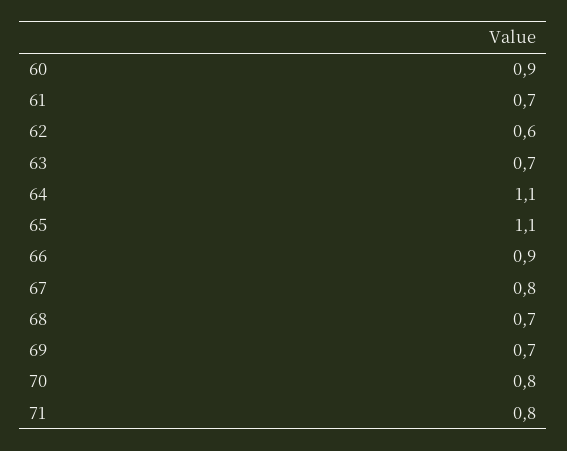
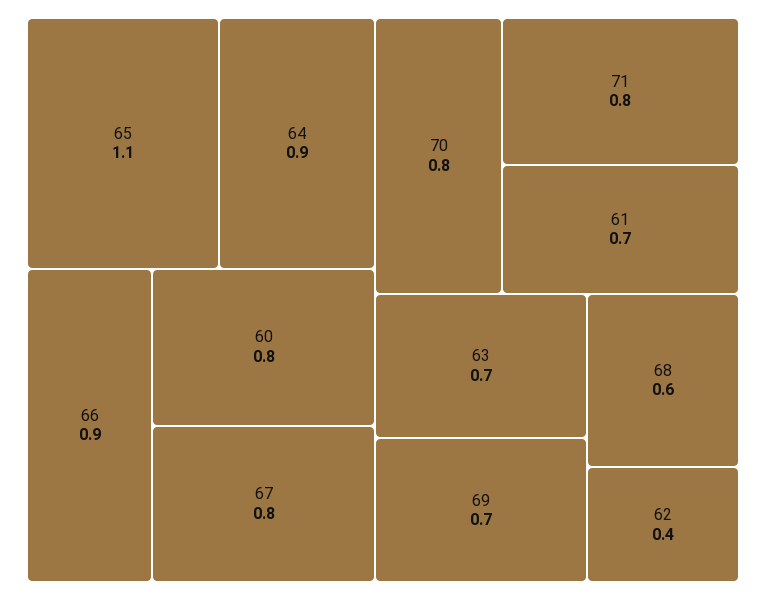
60: 0.9 -> 0.8
62: 0.6 -> 0.4
64: 1.1 -> 0.9
68: 0.7 -> 0.6

